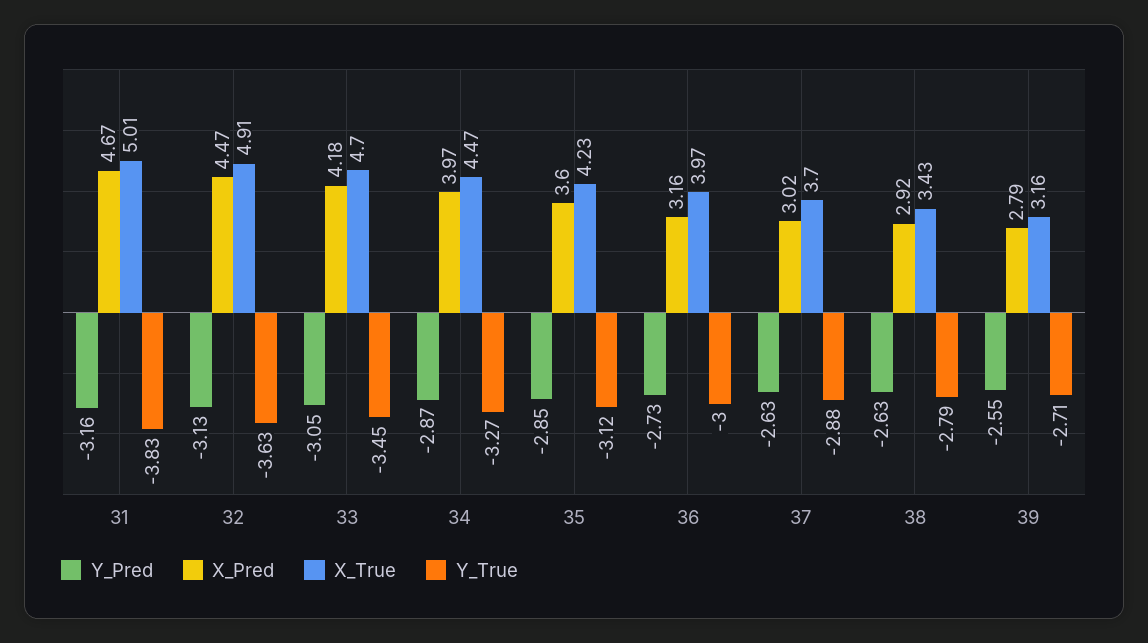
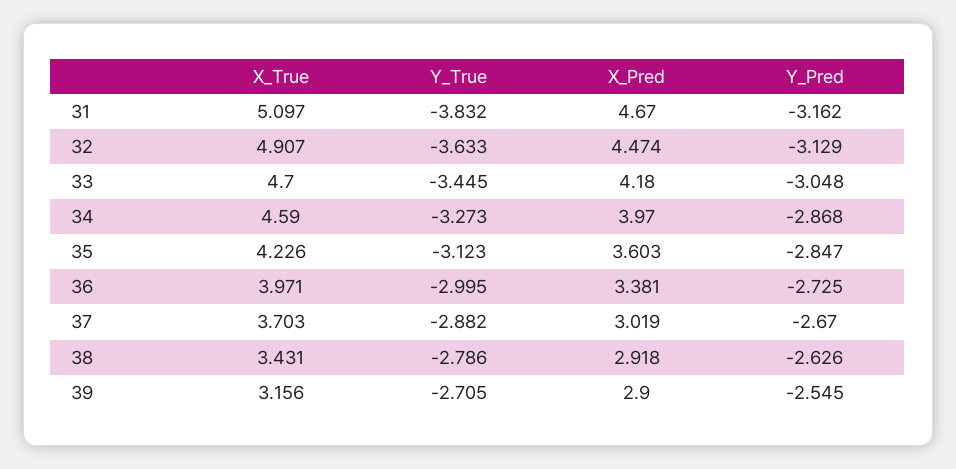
X_True, 31: 5.01 -> 5.097
X_True, 34: 4.47 -> 4.59
X_Pred, 36: 3.16 -> 3.381
Y_Pred, 37: -2.63 -> -2.67
X_Pred, 39: 2.79 -> 2.9

